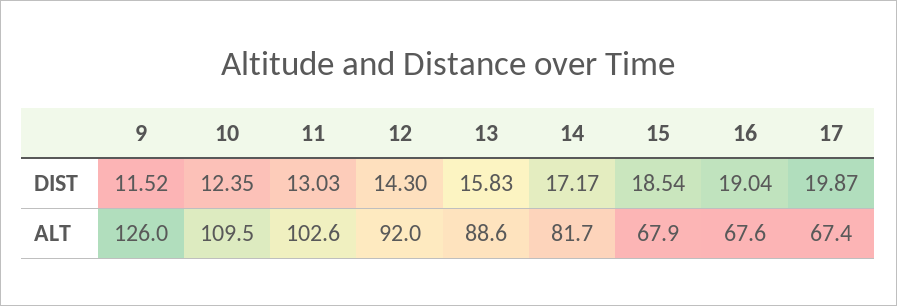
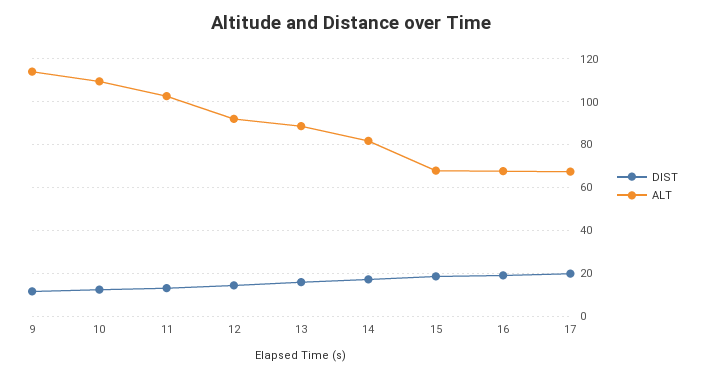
ALT, 9: 126 -> 115

